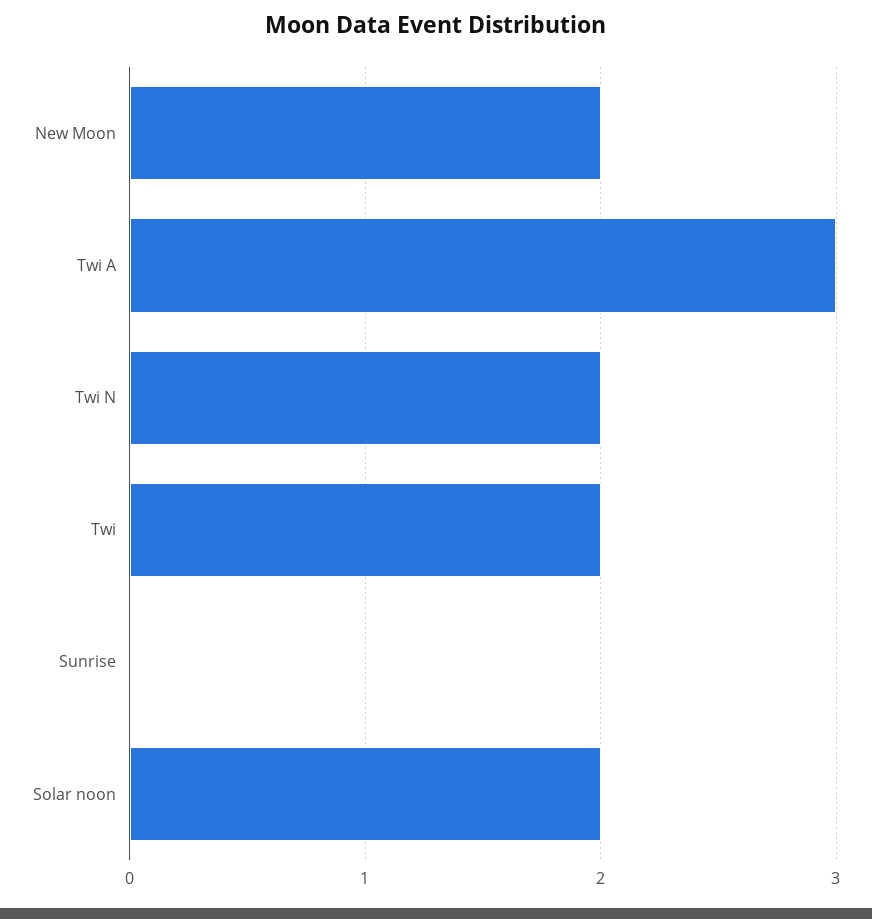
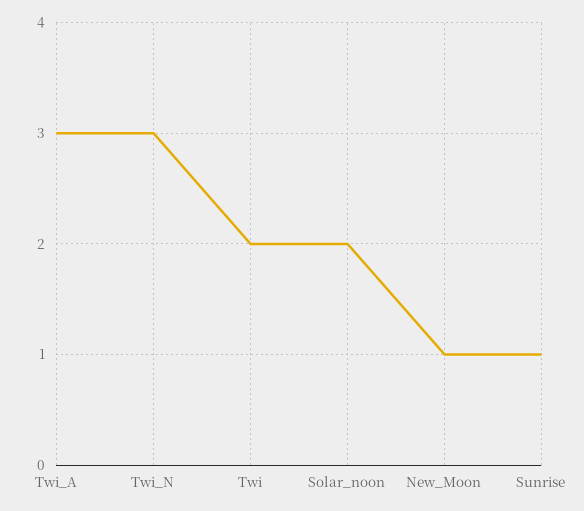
New Moon: 2 -> 1
Twi N: 2 -> 3
Sunrise: 0 -> 1

